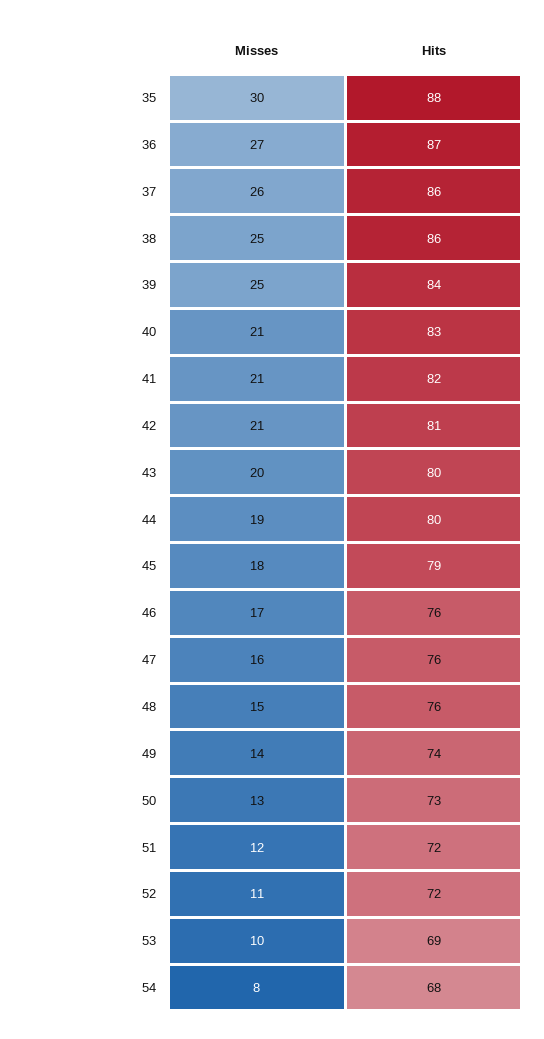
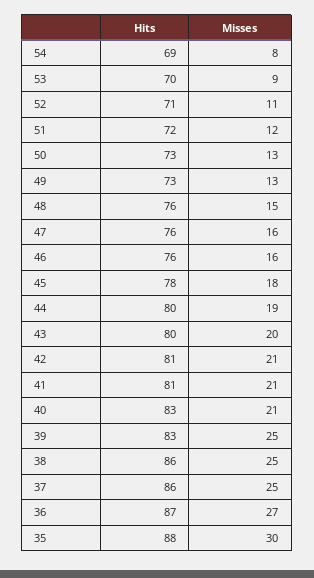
Misses, 37: 26 -> 25
Hits, 39: 84 -> 83
Hits, 41: 82 -> 81
Hits, 45: 79 -> 78
Misses, 46: 17 -> 16
Misses, 49: 14 -> 13
Hits, 49: 74 -> 73
Hits, 52: 72 -> 71
Misses, 53: 10 -> 9
Hits, 53: 69 -> 70
Hits, 54: 68 -> 69

